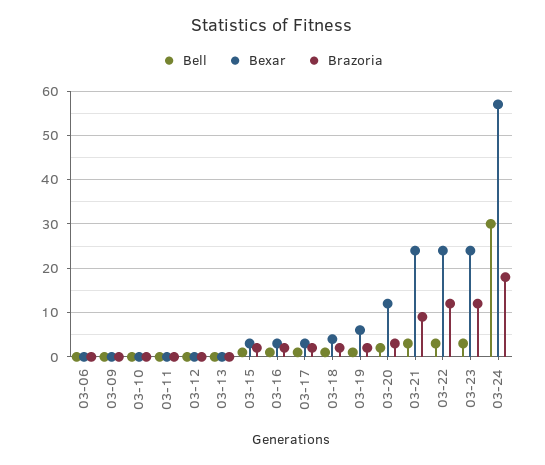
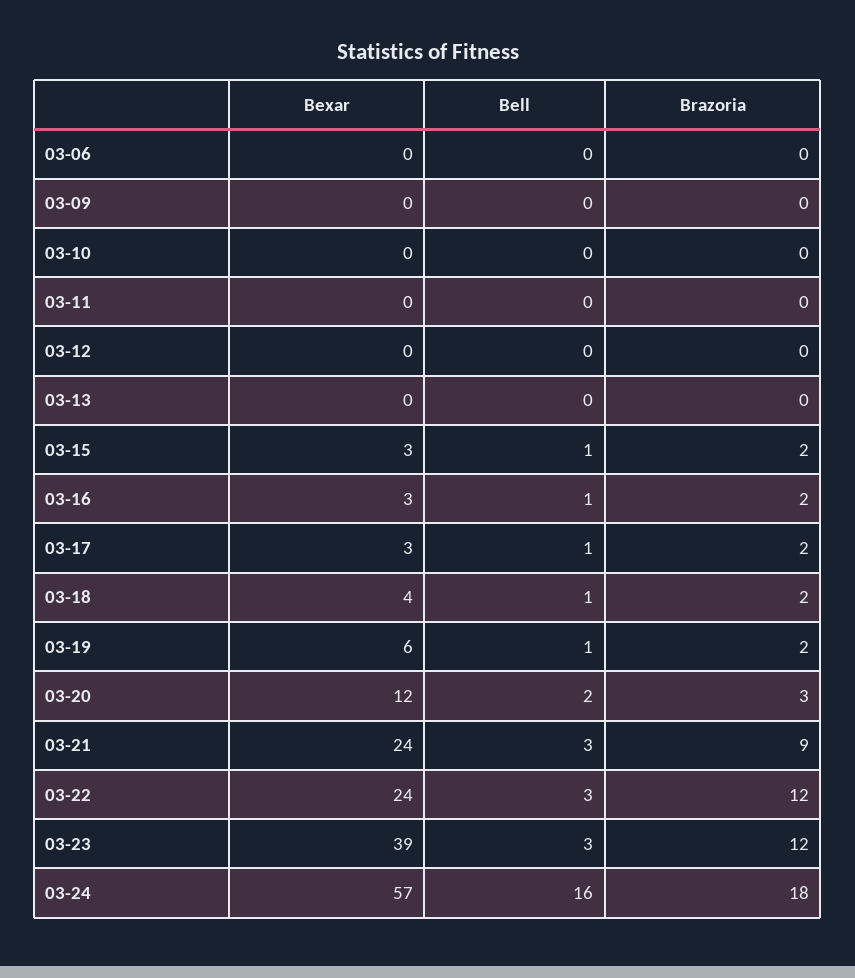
Bexar, 03-23: 25 -> 39
Bell, 03-24: 30 -> 16

